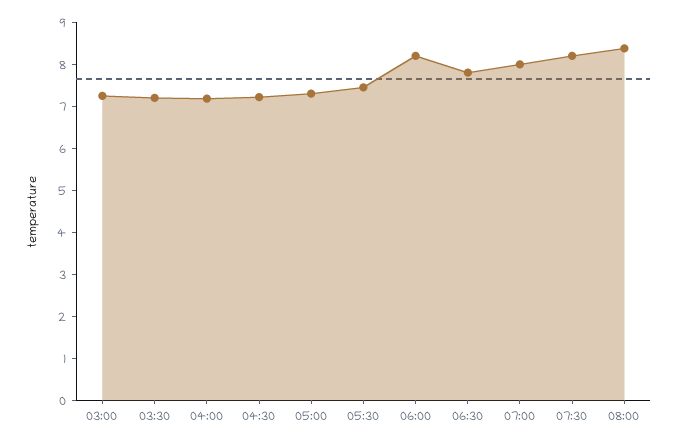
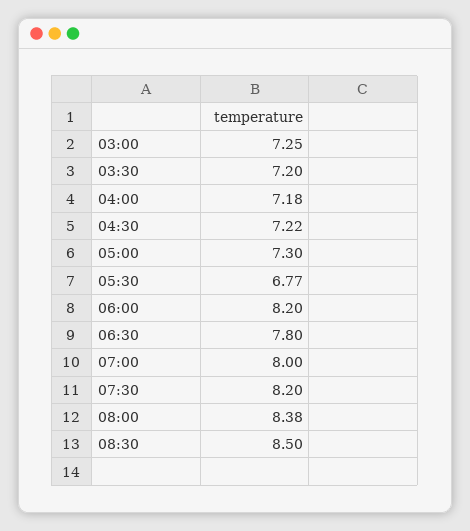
05:30: 7.4 -> 6.77
08:30: none -> 8.5

